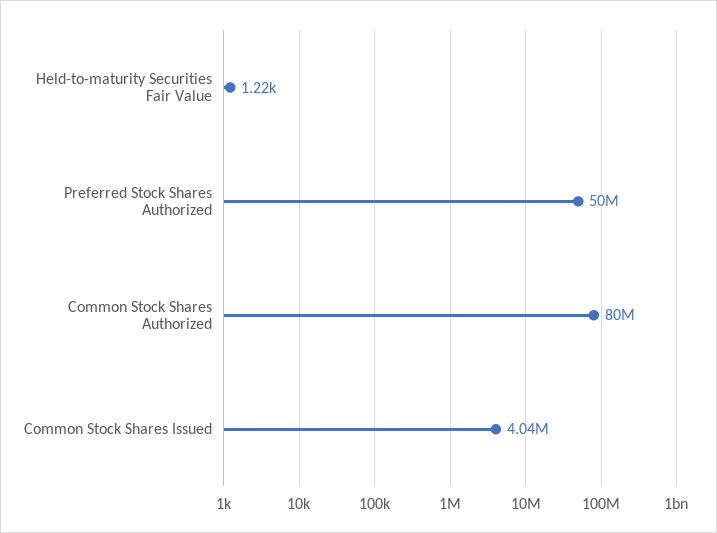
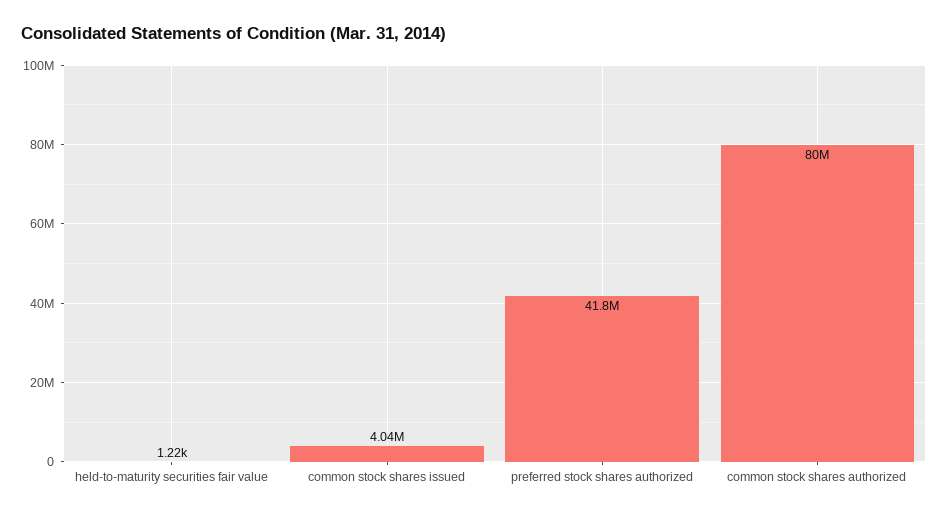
Preferred Stock Shares Authorized: 50000000 -> 41800000

